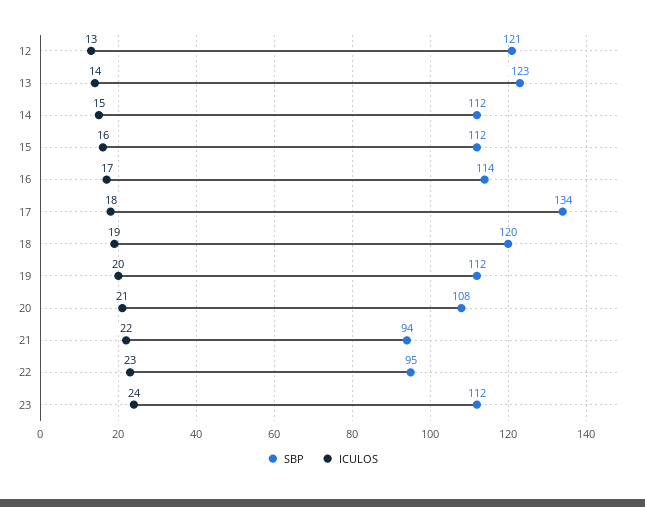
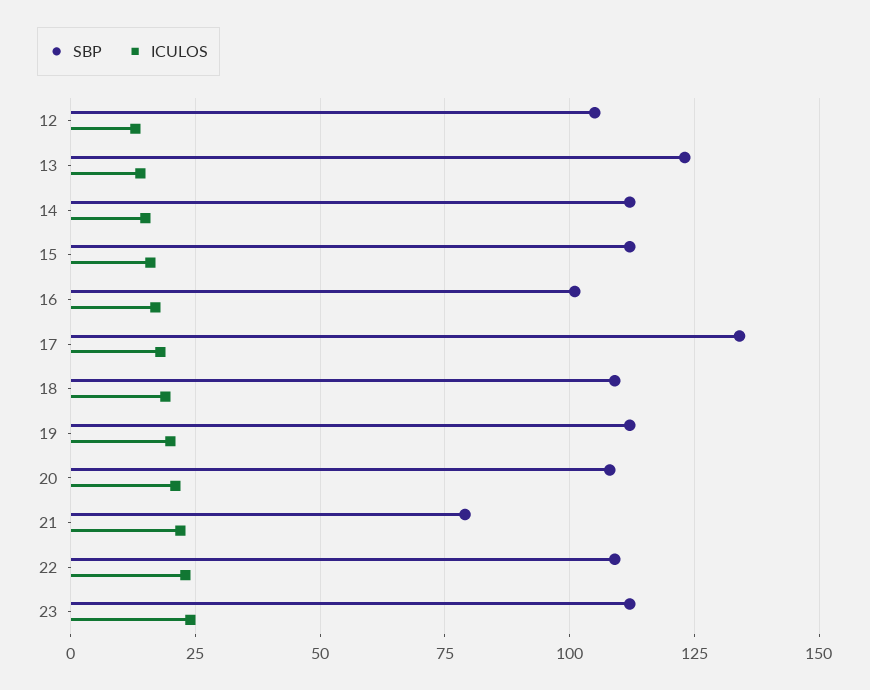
SBP, 12: 121 -> 105
SBP, 16: 114 -> 100
SBP, 18: 120 -> 110
SBP, 21: 94 -> 80
SBP, 22: 95 -> 110

